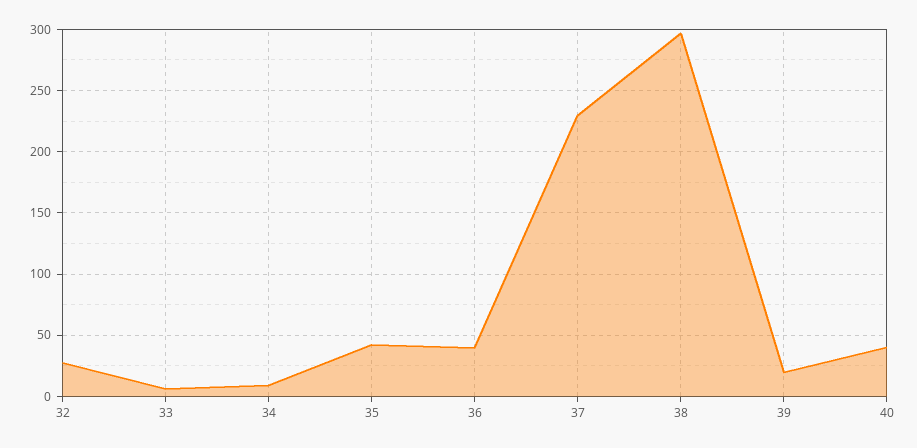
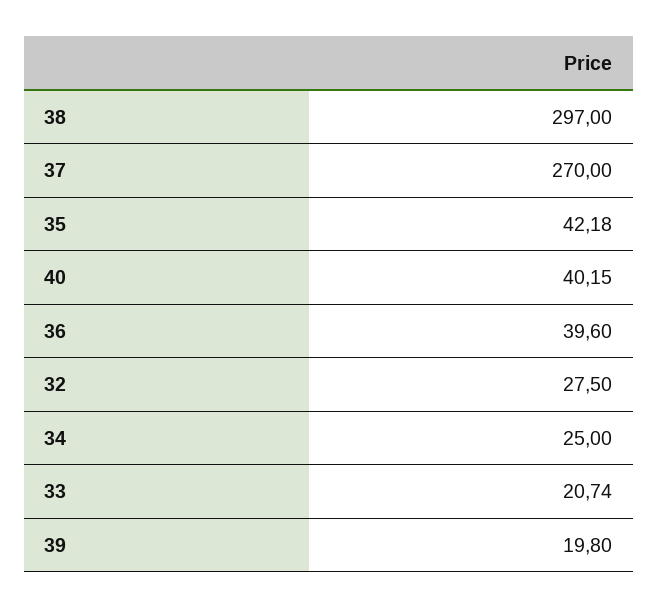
33: 5 -> 20.74
34: 10 -> 25
37: 230 -> 270

